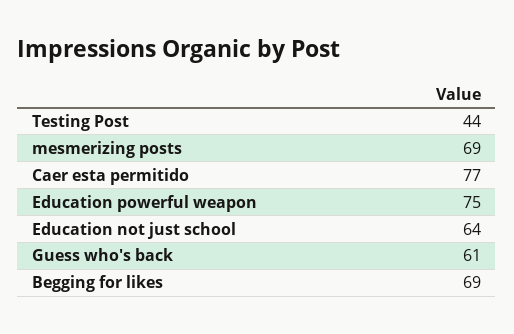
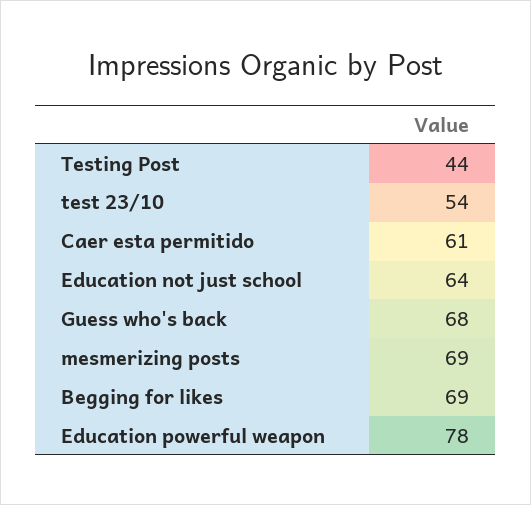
Caer esta permitido: 77 -> 61
Education powerful weapon: 75 -> 78
Guess who's back: 61 -> 68
test 23/10: none -> 54

